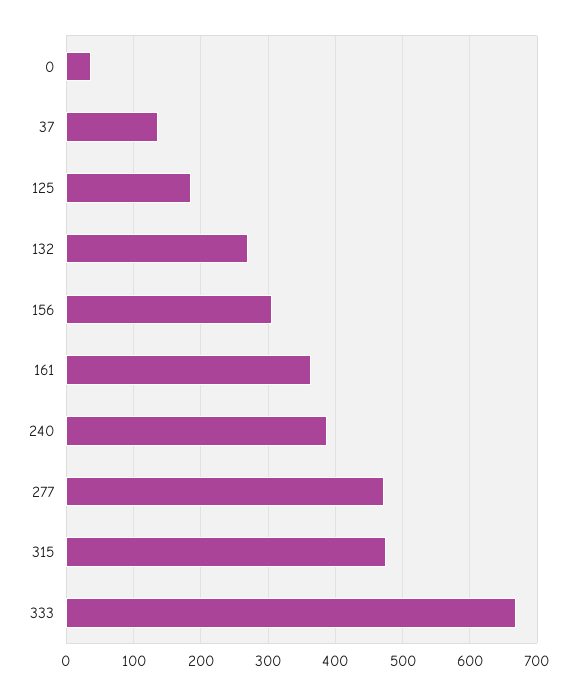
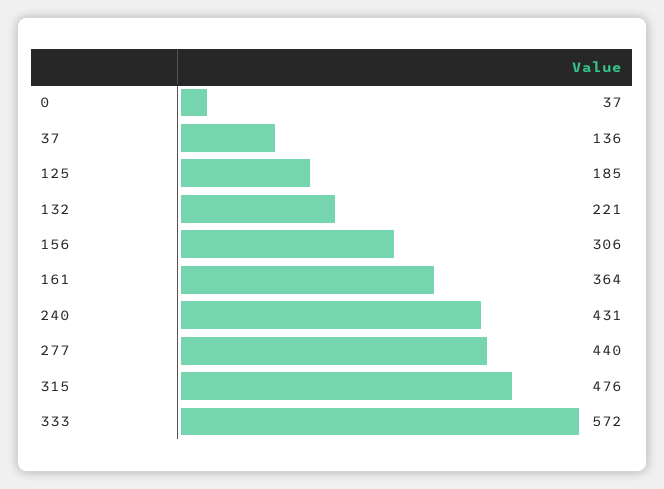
132: 270 -> 221
240: 390 -> 431
277: 470 -> 440
333: 670 -> 572

